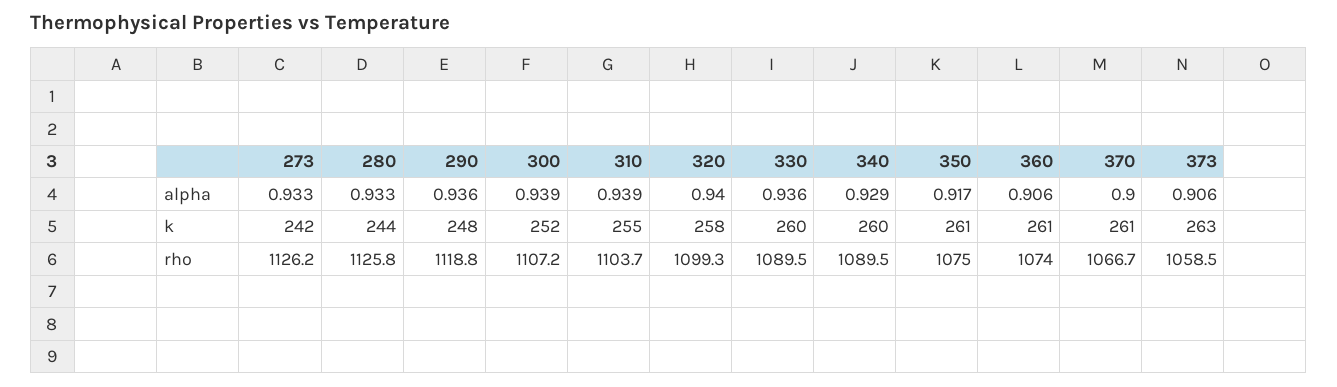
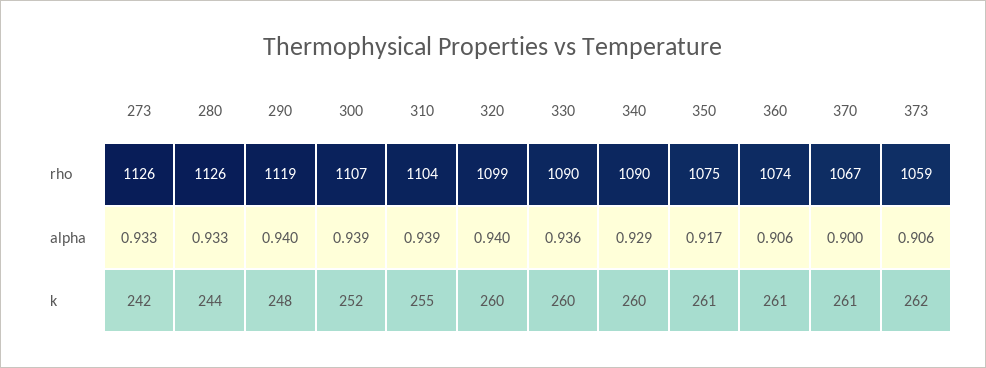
290, alpha: 0.936 -> 0.94
320, k: 258 -> 260
373, k: 263 -> 262

